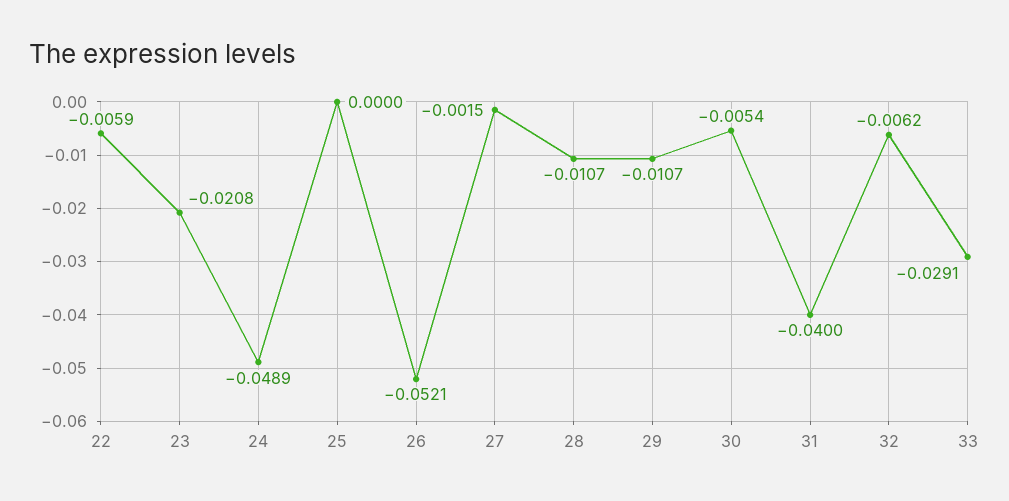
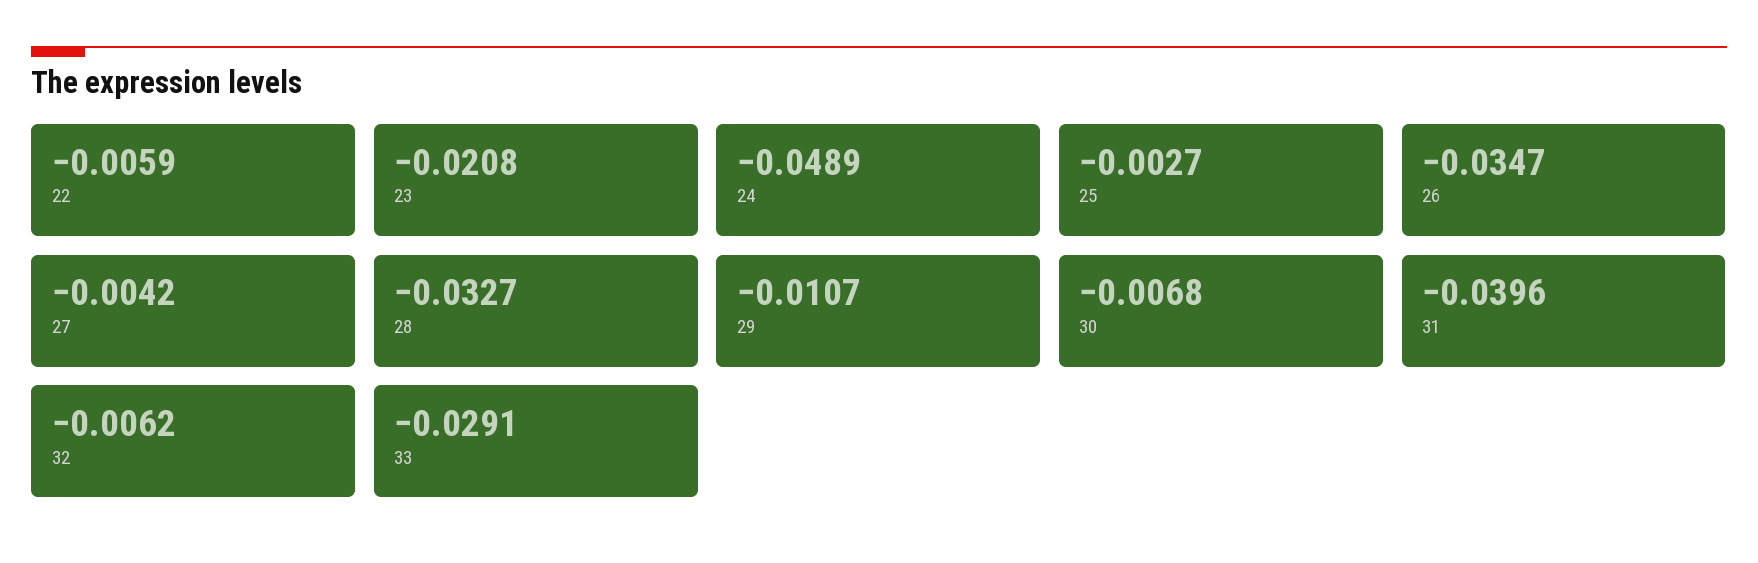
25: 0 -> -0.0027
26: -0.0521 -> -0.0347
27: -0.0015 -> -0.0042
28: -0.0107 -> -0.0327
30: -0.0054 -> -0.0068
31: -0.04 -> -0.0396

